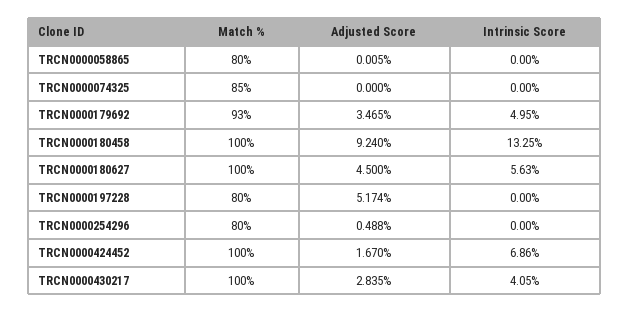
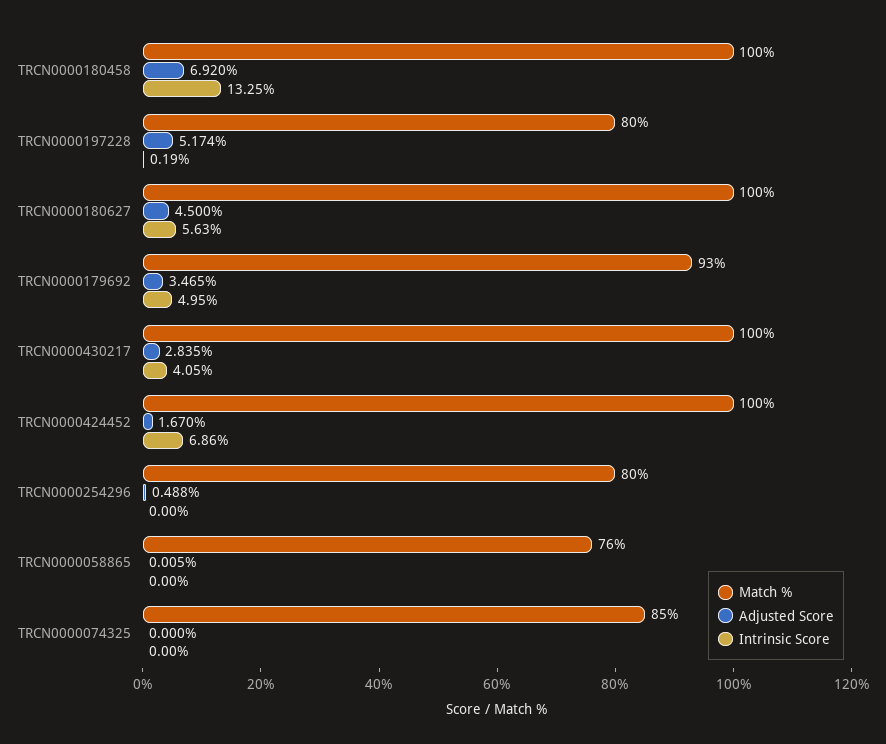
Match %, TRCN0000058865: 80 -> 76
Adjusted Score, TRCN0000180458: 9.24 -> 6.92
Intrinsic Score, TRCN0000197228: 0 -> 0.19

